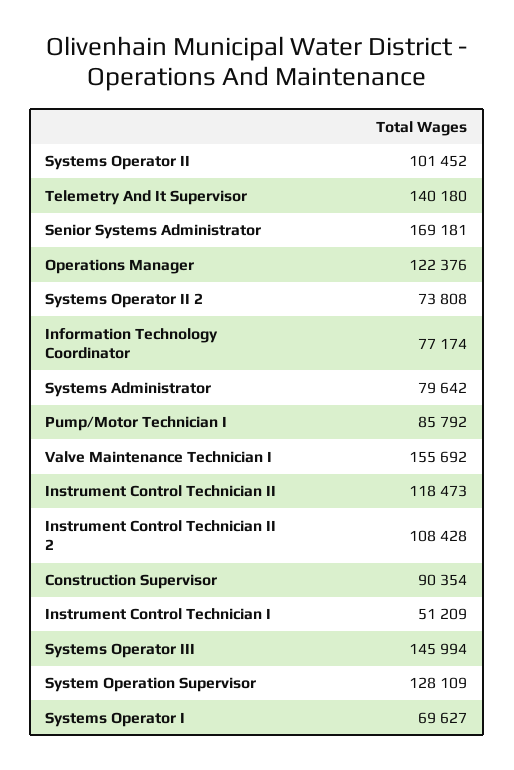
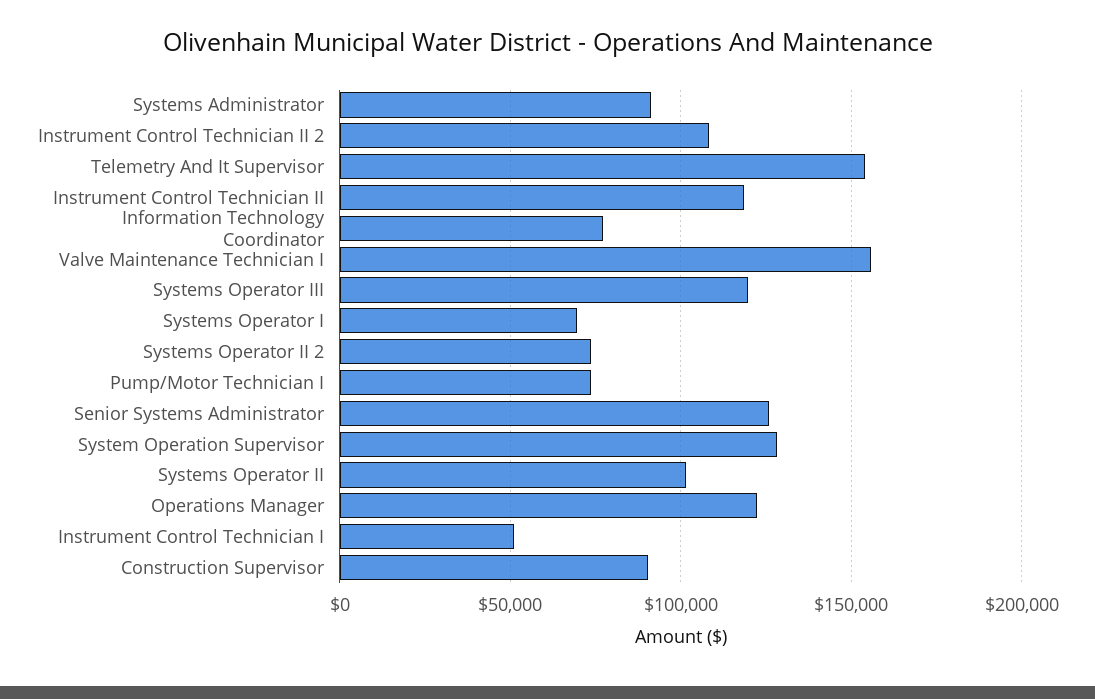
Telemetry And It Supervisor: 140180 -> 155000
Senior Systems Administrator: 169181 -> 125000
Systems Administrator: 79642 -> 90000
Pump/Motor Technician I: 85792 -> 75000
Systems Operator III: 145994 -> 120000

